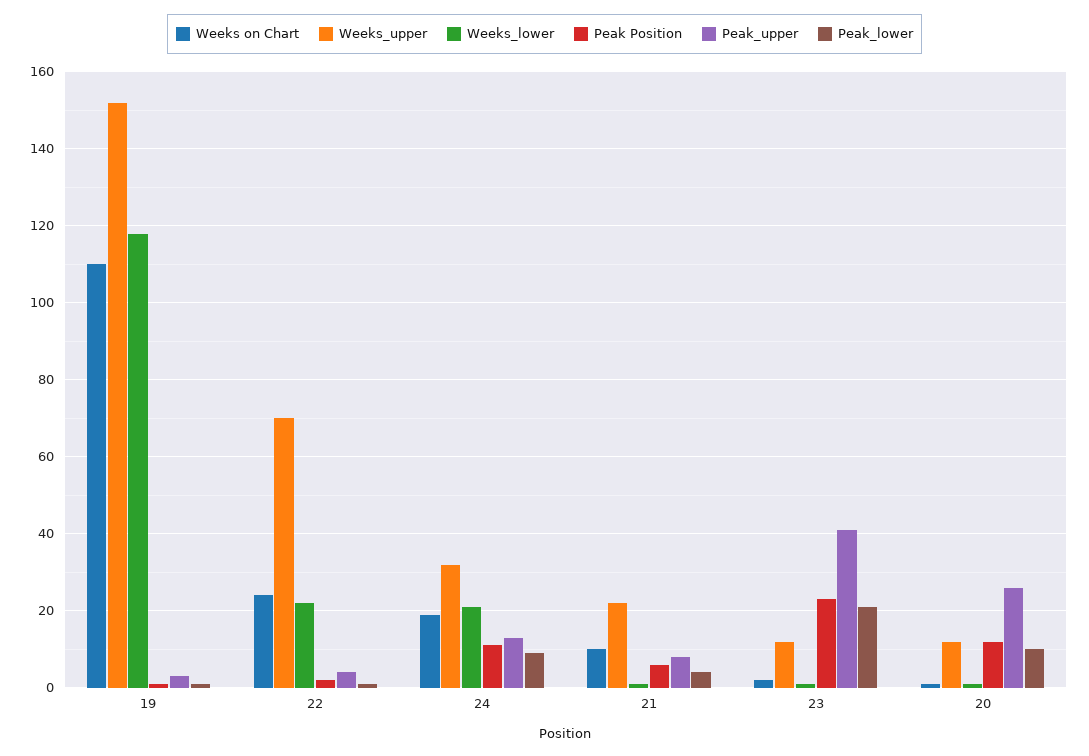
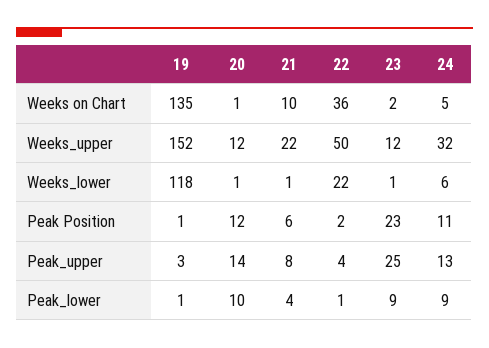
Weeks on Chart, 19: 110 -> 135
Weeks on Chart, 22: 25 -> 36
Weeks_upper, 22: 70 -> 50
Weeks on Chart, 24: 20 -> 5
Weeks_lower, 24: 20 -> 6
Peak_upper, 23: 40 -> 25
Peak_lower, 23: 20 -> 9
Peak_upper, 20: 25 -> 14

